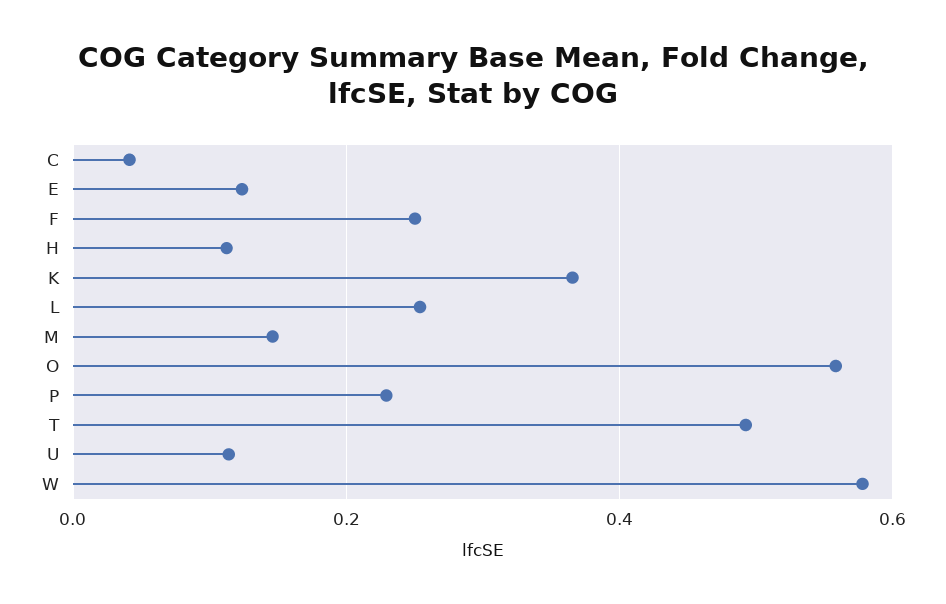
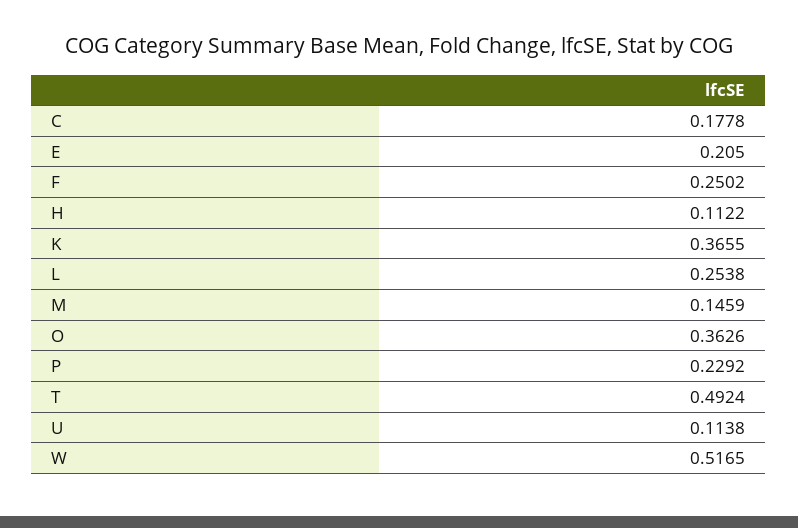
C: 0.04 -> 0.1778
E: 0.12 -> 0.205
O: 0.56 -> 0.3626
W: 0.58 -> 0.5165

